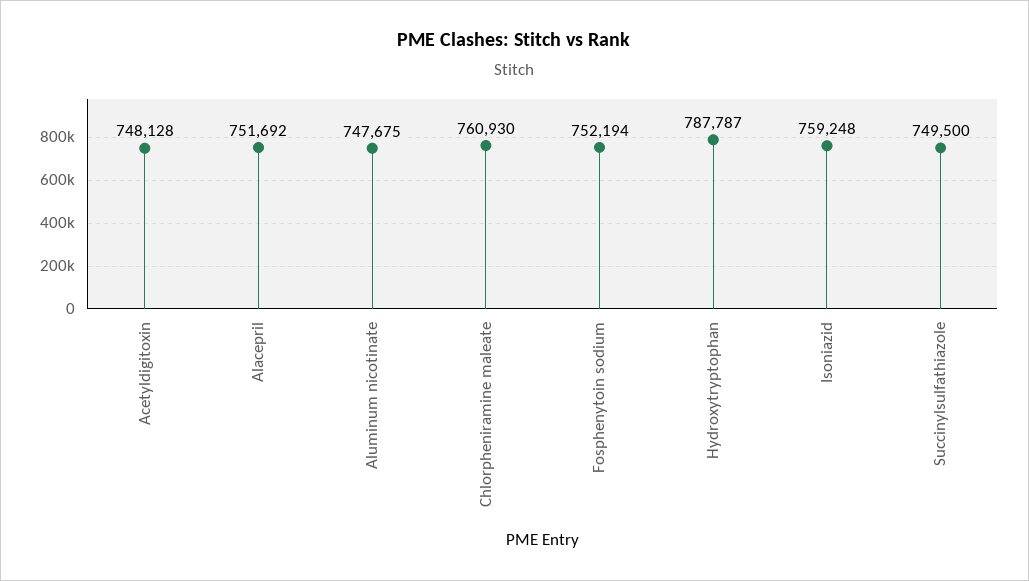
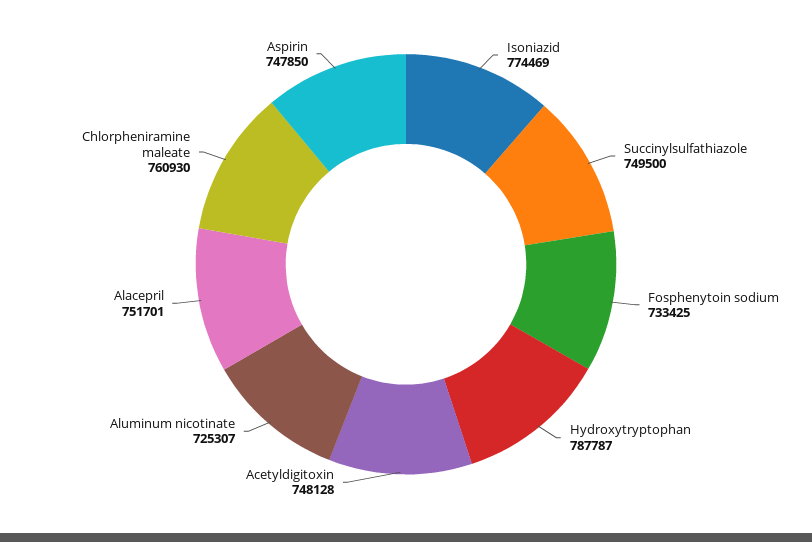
Alacepril: 751692 -> 751701
Aluminum nicotinate: 747675 -> 725307
Fosphenytoin sodium: 752194 -> 733425
Isoniazid: 759248 -> 774469
Aspirin: none -> 747850

